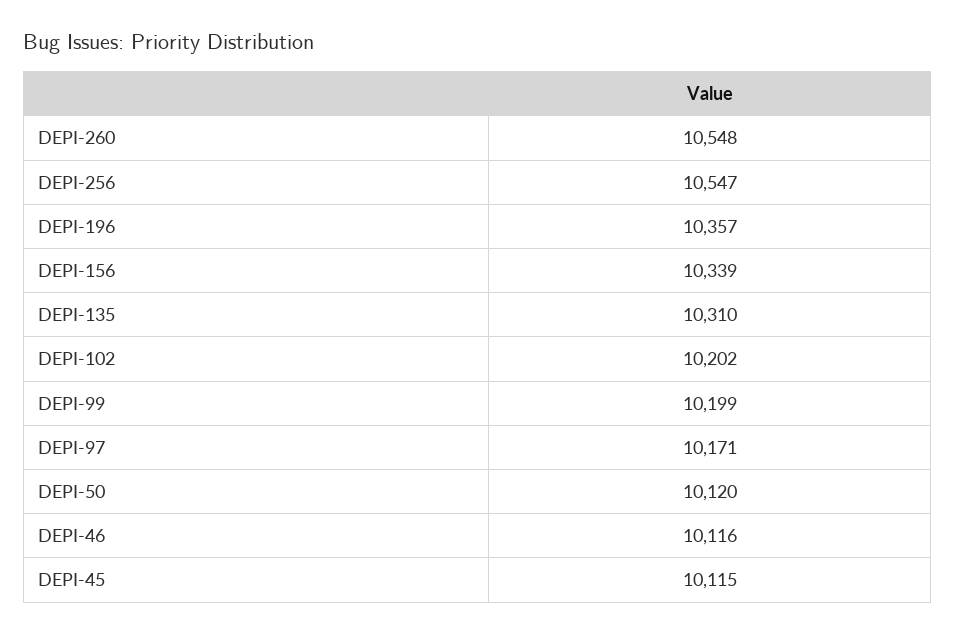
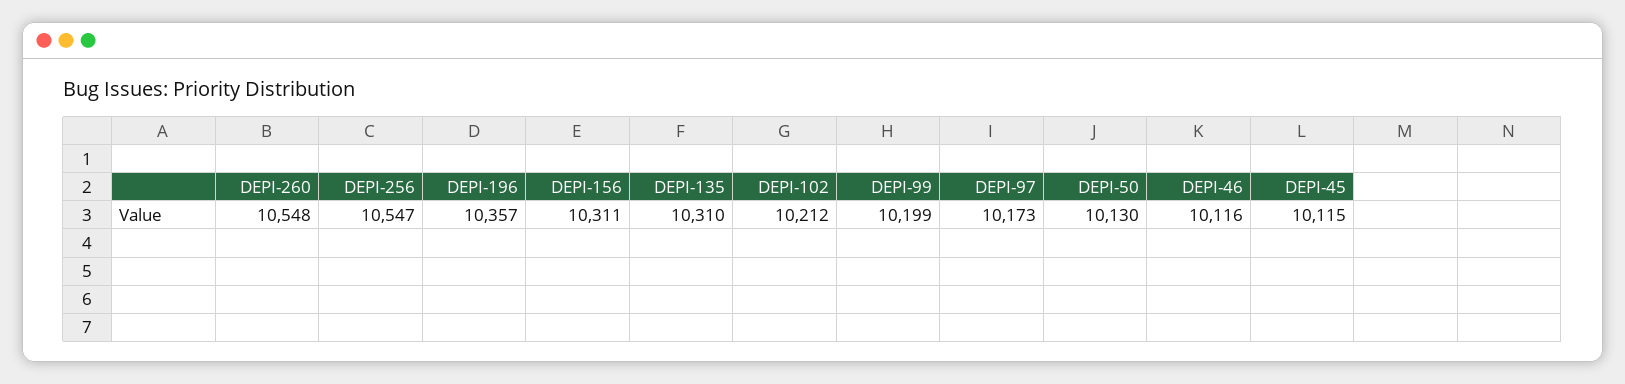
DEPI-156: 10339 -> 10311
DEPI-102: 10202 -> 10212
DEPI-97: 10171 -> 10173
DEPI-50: 10120 -> 10130

